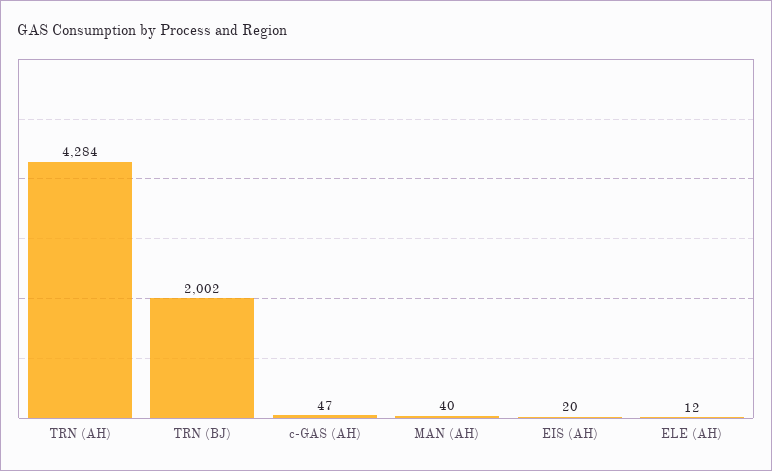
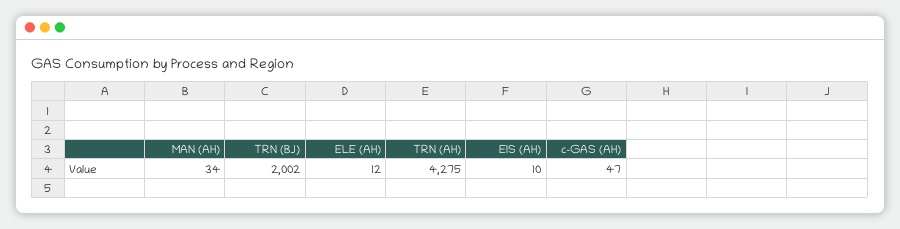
TRN (AH): 4284 -> 4275
MAN (AH): 40 -> 34
EIS (AH): 20 -> 10

